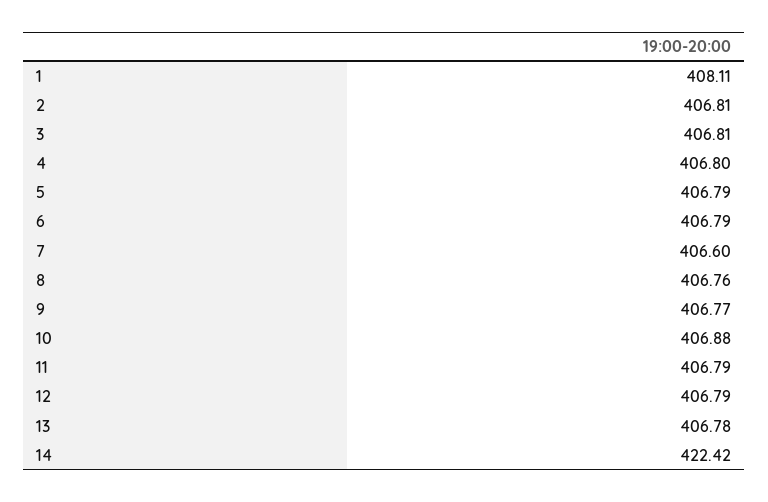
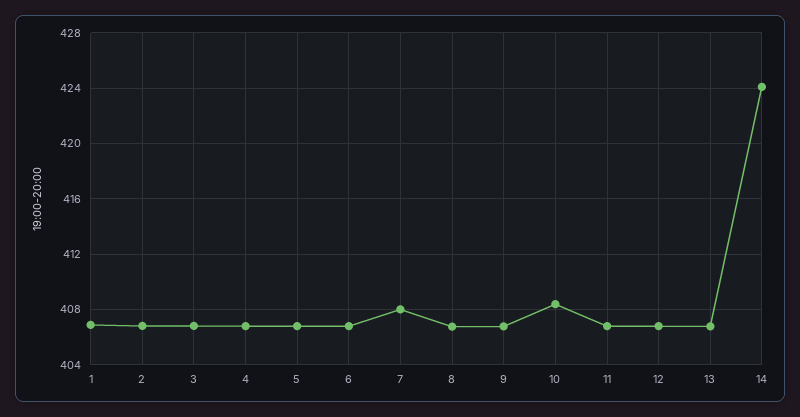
1: 408.11 -> 407
7: 406.6 -> 408
10: 406.88 -> 408.5
14: 422.42 -> 424

